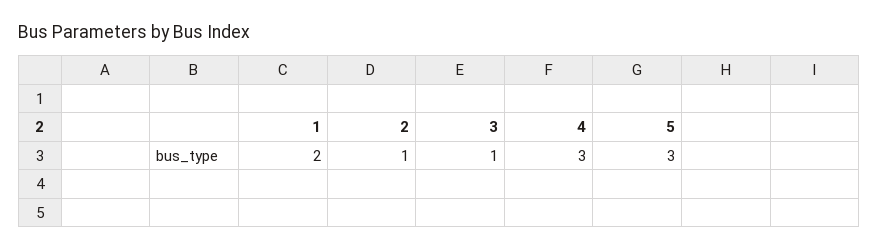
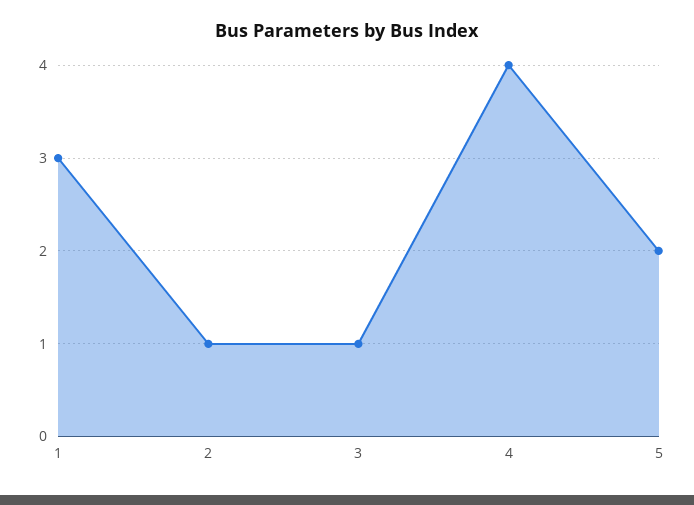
1: 2 -> 3
4: 3 -> 4
5: 3 -> 2

